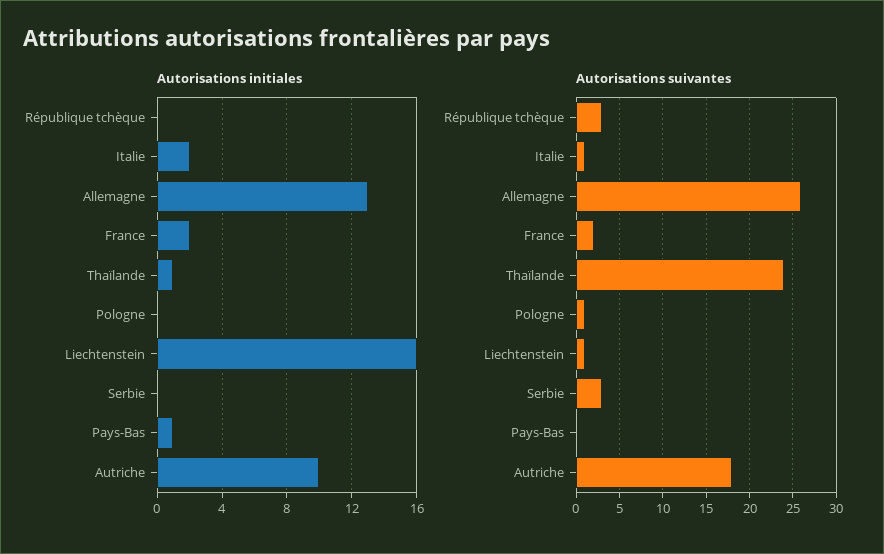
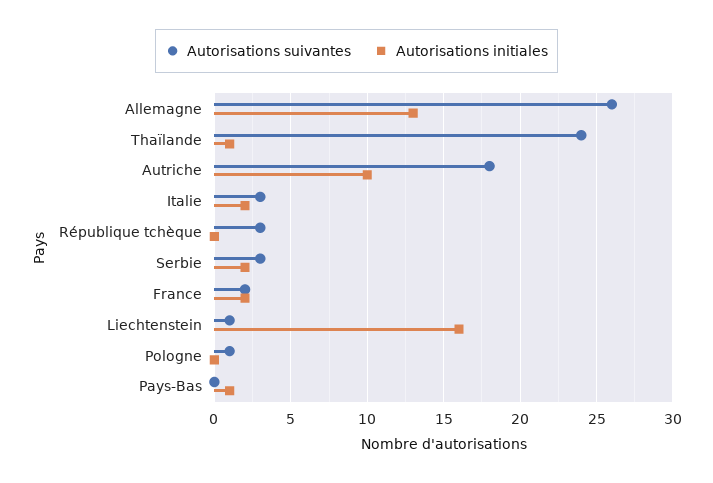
Autorisations initiales, Serbie: 0 -> 2
Autorisations suivantes, Italie: 1 -> 3

